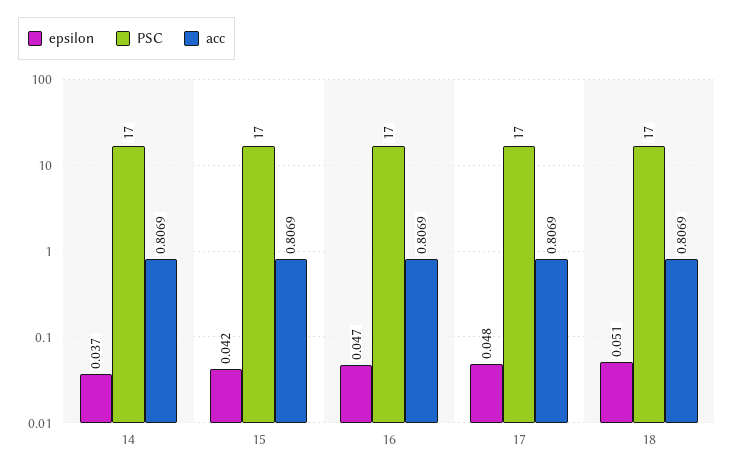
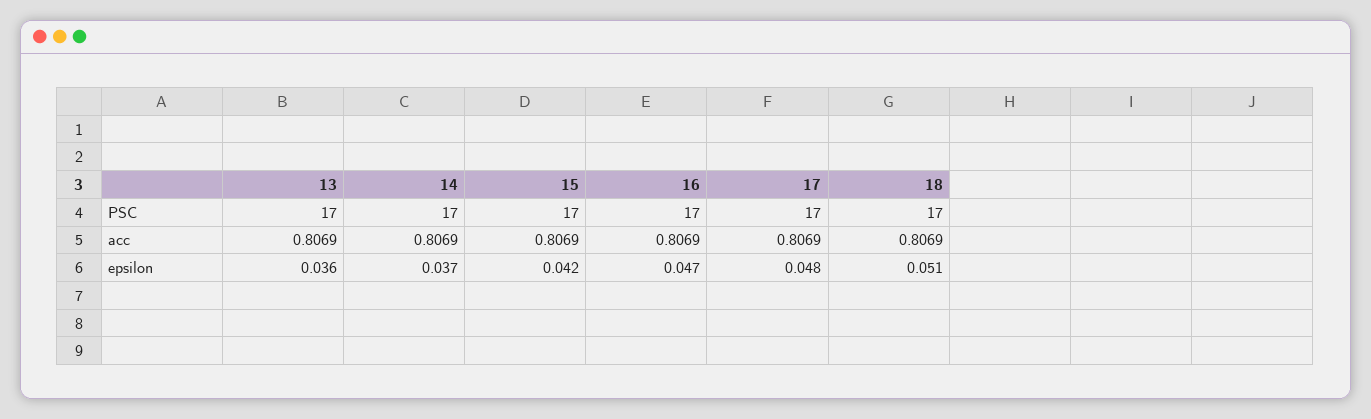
PSC, 13: none -> 17
acc, 13: none -> 0.8069
epsilon, 13: none -> 0.036

